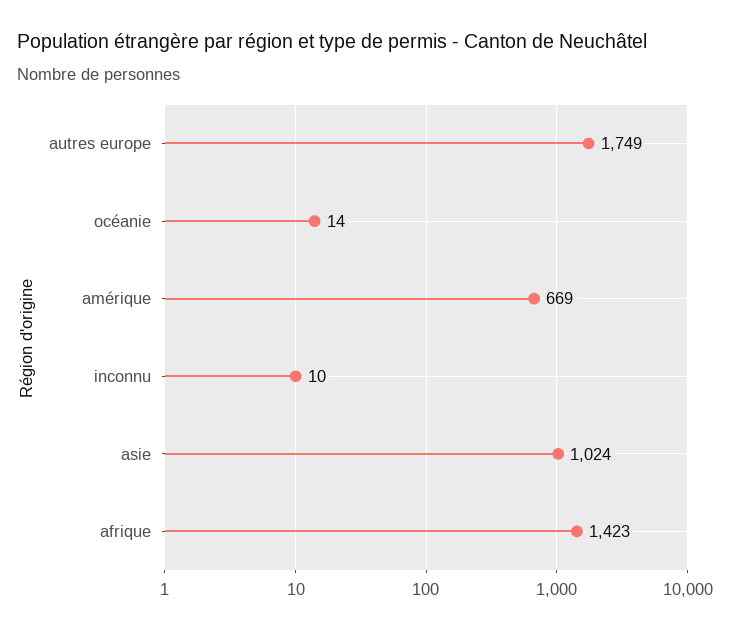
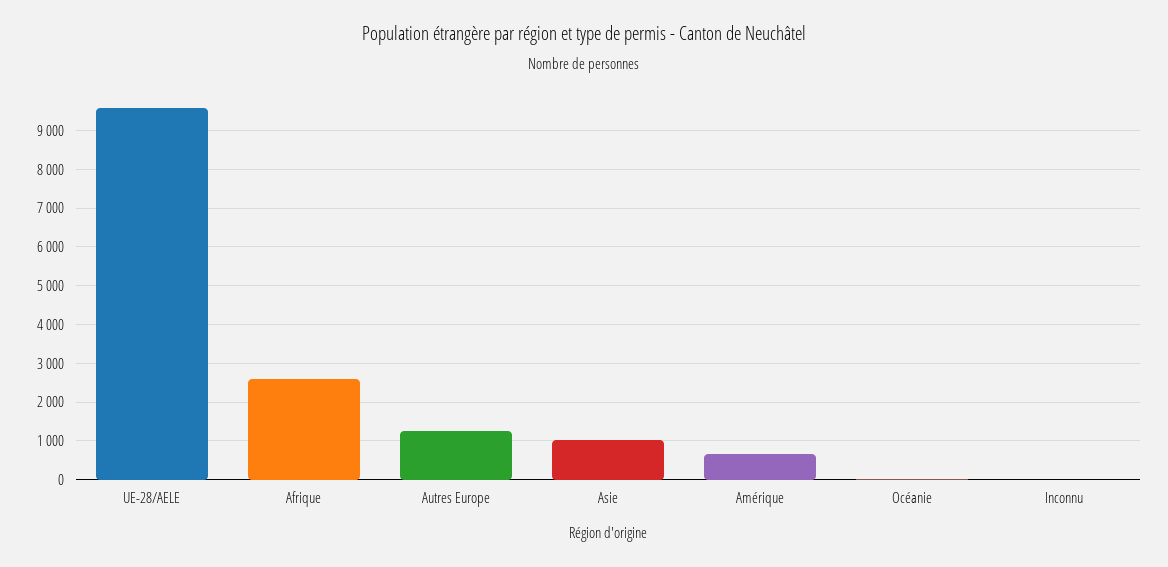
autres europe: 1749 -> 1200
afrique: 1423 -> 2600
UE-28/AELE: none -> 9600

